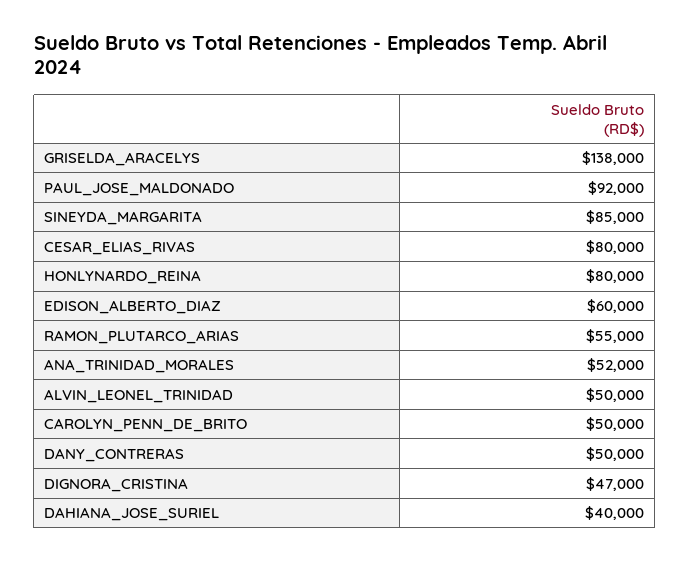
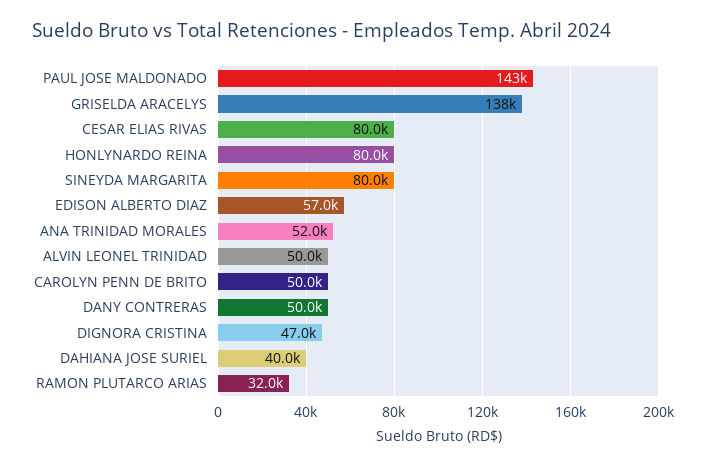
PAUL_JOSE_MALDONADO: 92000 -> 143000
SINEYDA_MARGARITA: 85000 -> 80000
EDISON_ALBERTO_DIAZ: 60000 -> 57000
RAMON_PLUTARCO_ARIAS: 55000 -> 32000

